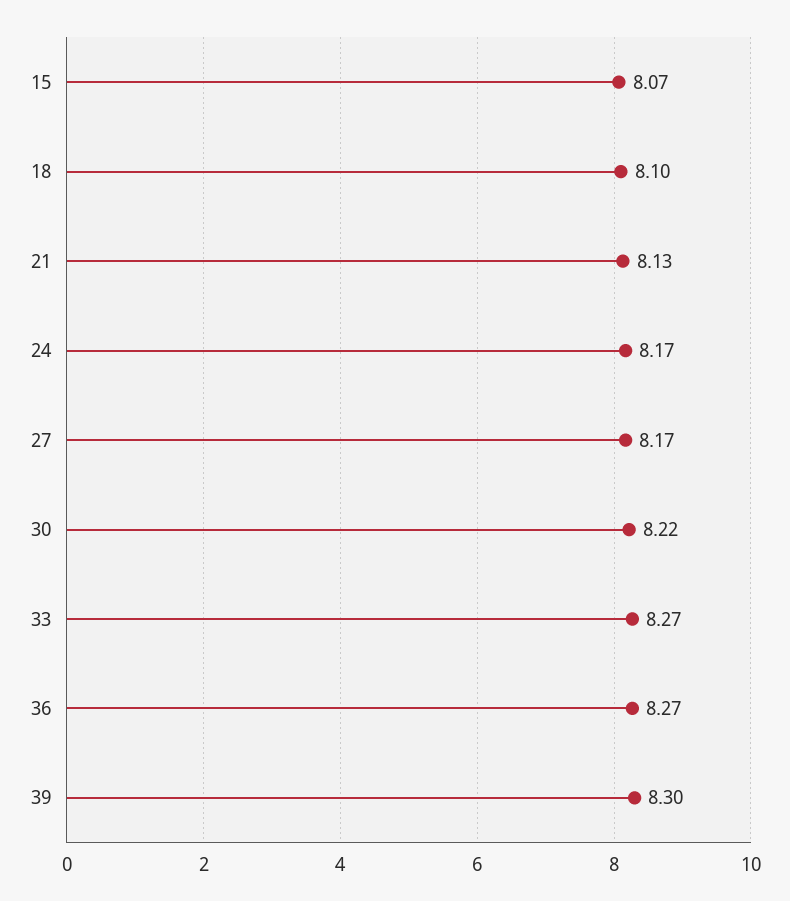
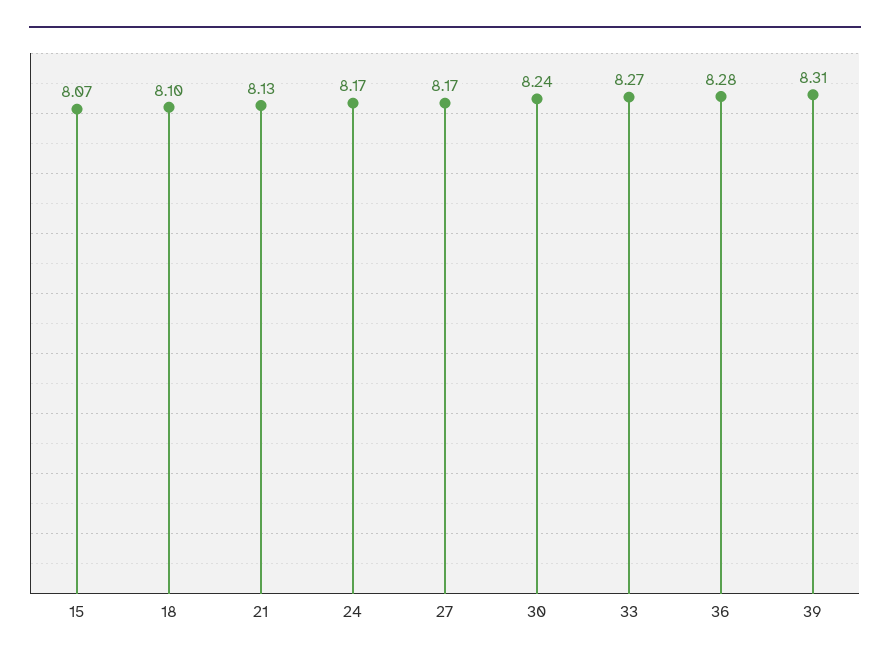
30: 8.22 -> 8.24
36: 8.27 -> 8.28
39: 8.3 -> 8.31

